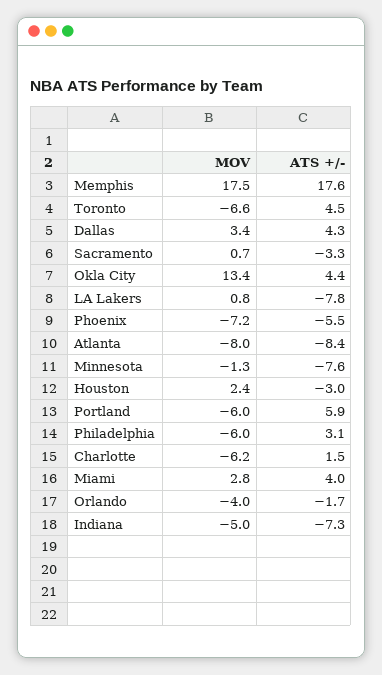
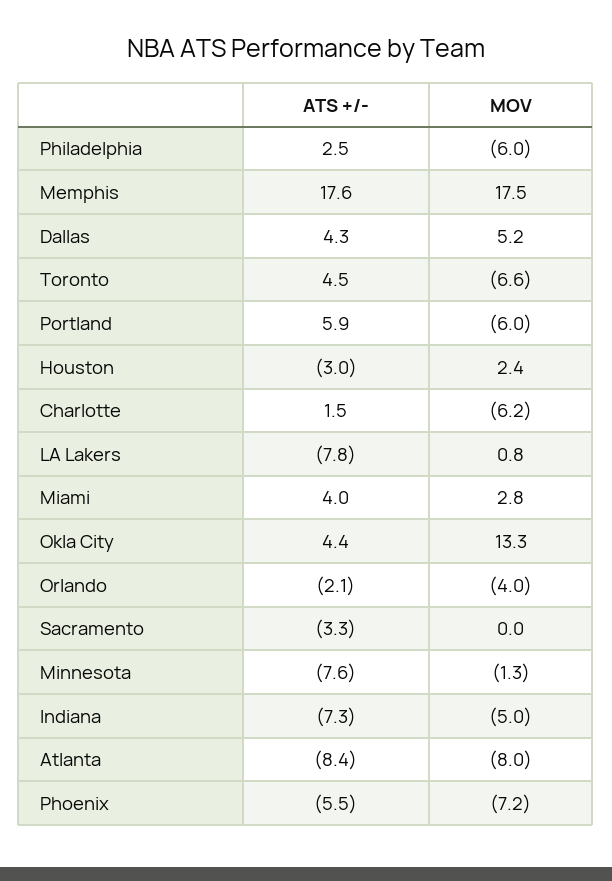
MOV, Dallas: 3.4 -> 5.2
MOV, Sacramento: 0.7 -> 0
MOV, Okla City: 13.4 -> 13.3
ATS +/-, Philadelphia: 3.1 -> 2.5
ATS +/-, Orlando: -1.7 -> -2.1

